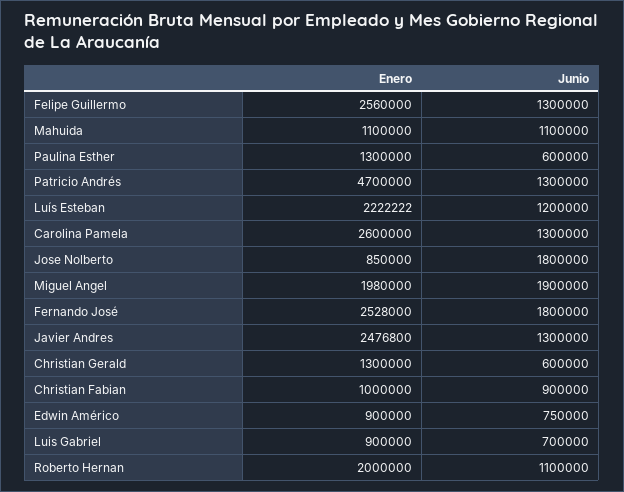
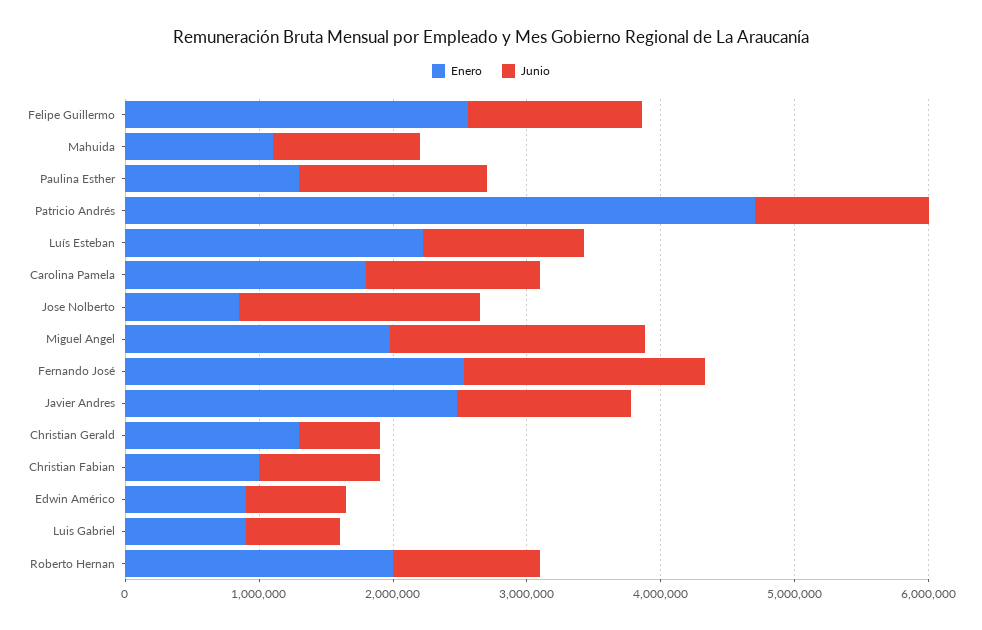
Junio, Paulina Esther: 600000 -> 1400000
Enero, Carolina Pamela: 2600000 -> 1800000

